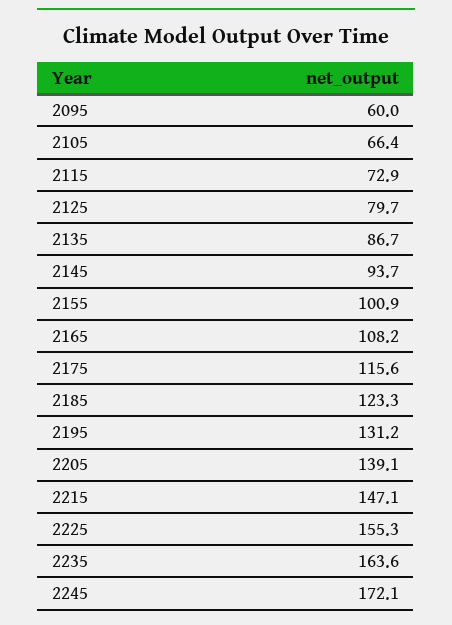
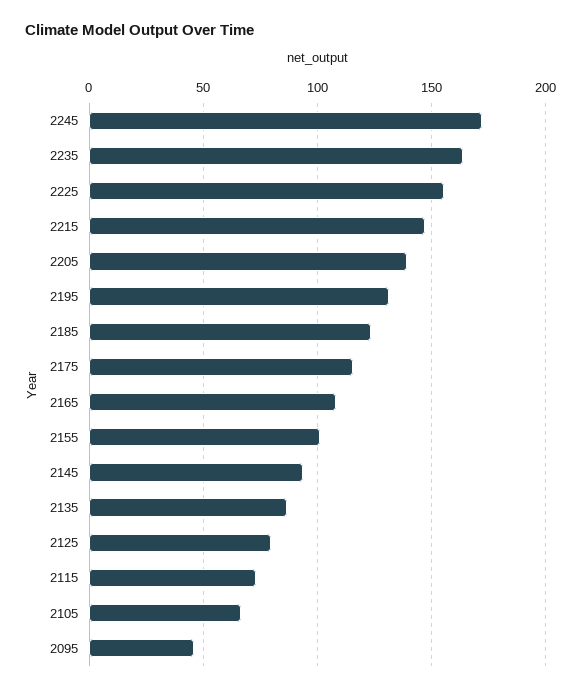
2095: 60 -> 45

